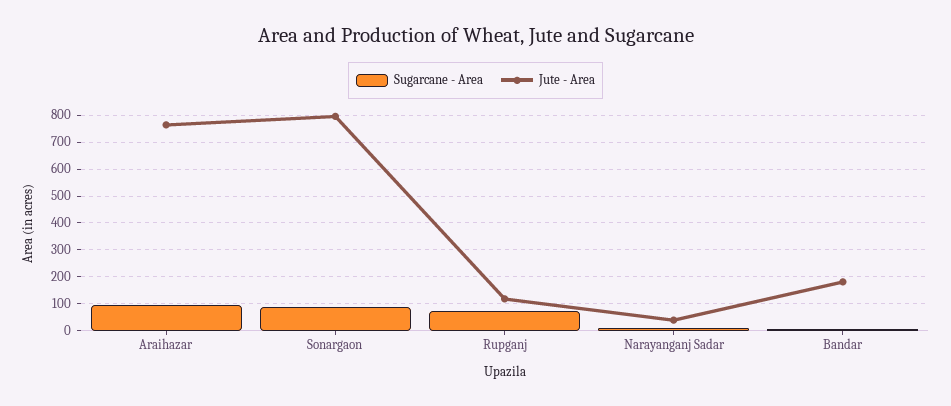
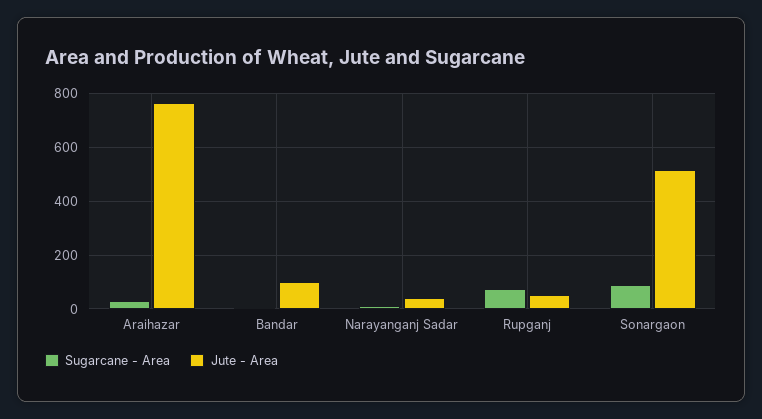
Sugarcane - Area, Araihazar: 100 -> 25
Jute - Area, Sonargaon: 800 -> 525
Jute - Area, Rupganj: 125 -> 50
Jute - Area, Bandar: 175 -> 100

